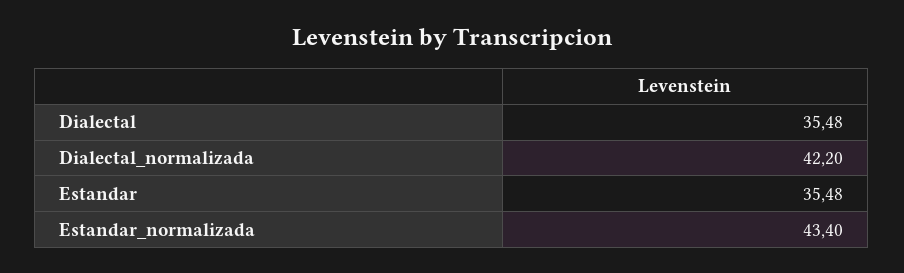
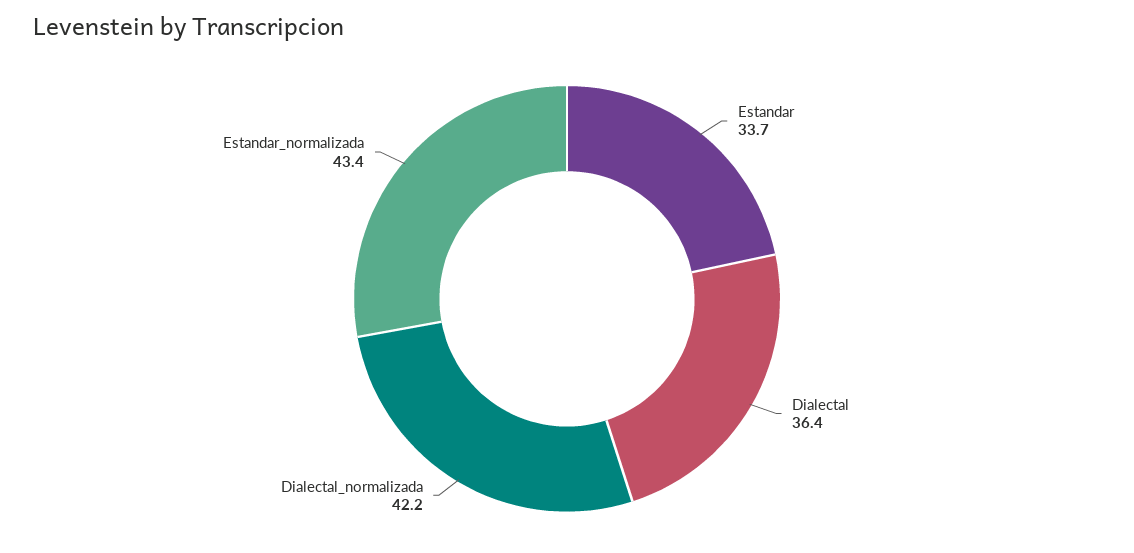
Dialectal: 35.48 -> 36.4
Estandar: 35.48 -> 33.7

